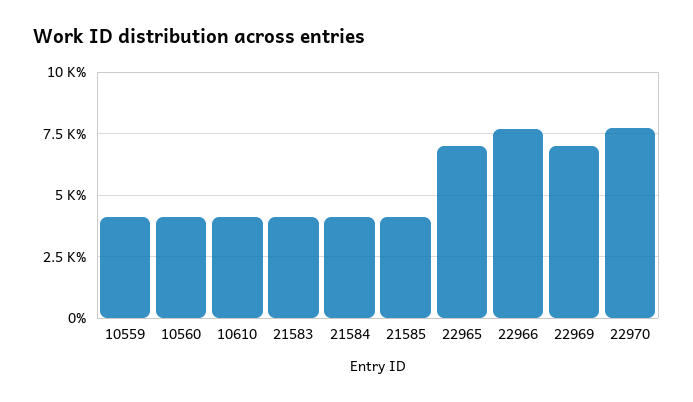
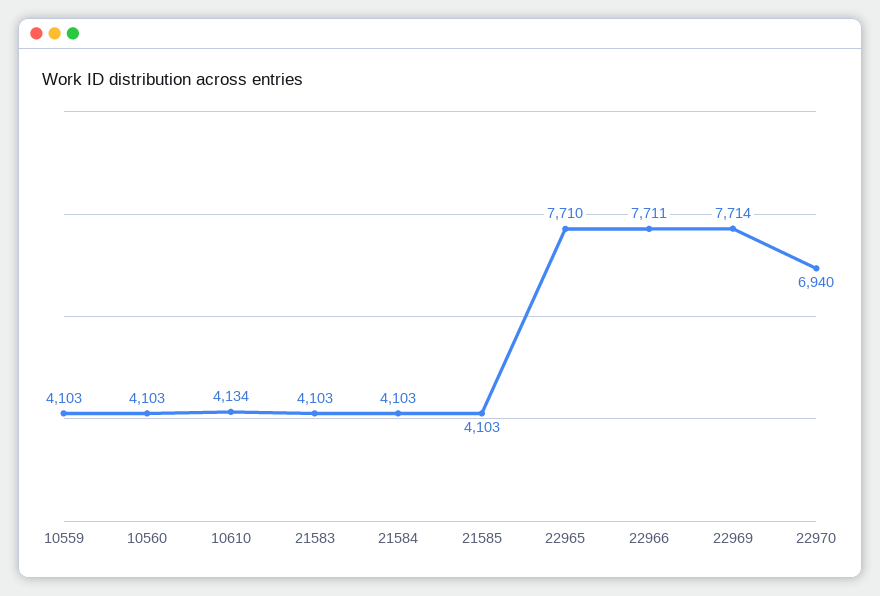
22965: 7000 -> 7710
22969: 7000 -> 7714
22970: 7750 -> 6940

